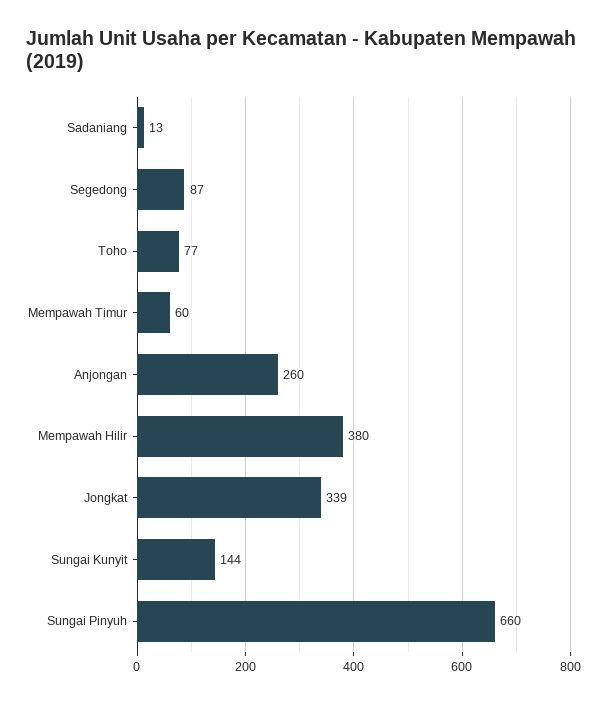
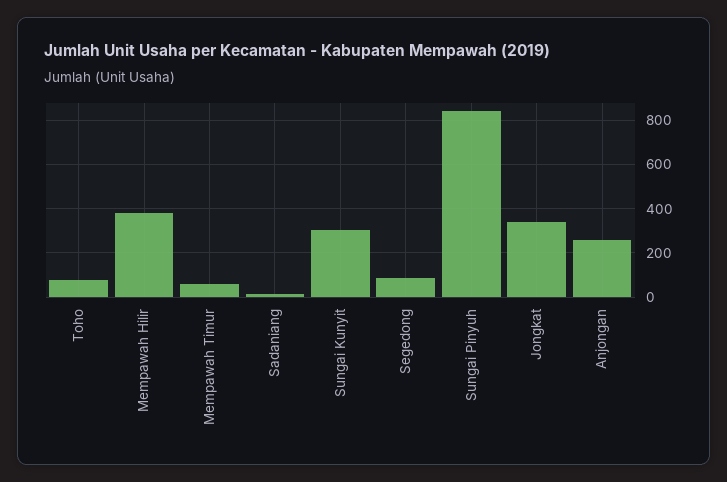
Sungai Kunyit: 144 -> 300
Sungai Pinyuh: 660 -> 850

